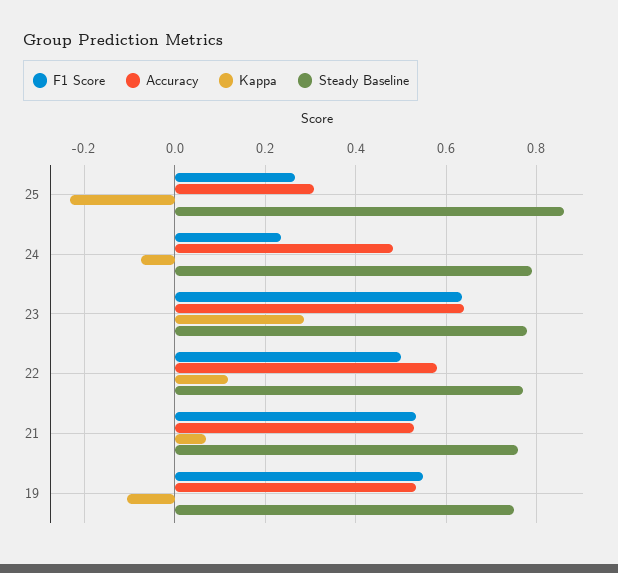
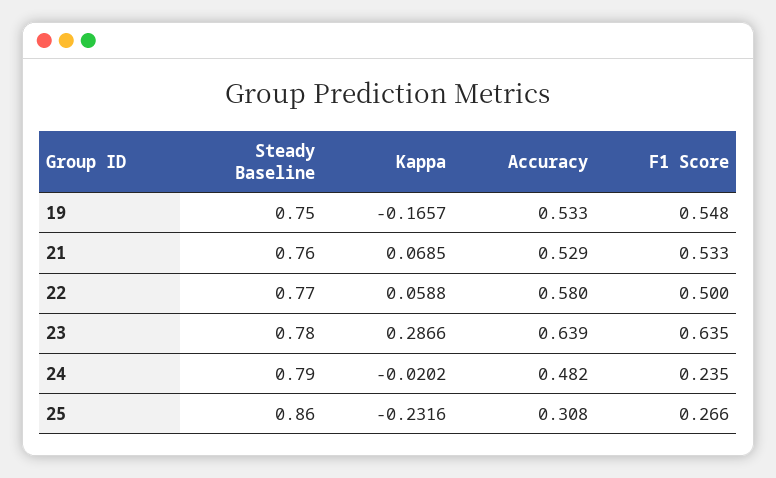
Kappa, 24: -0.08 -> -0.0202
Kappa, 22: 0.12 -> 0.0588
Kappa, 19: -0.1 -> -0.1657

